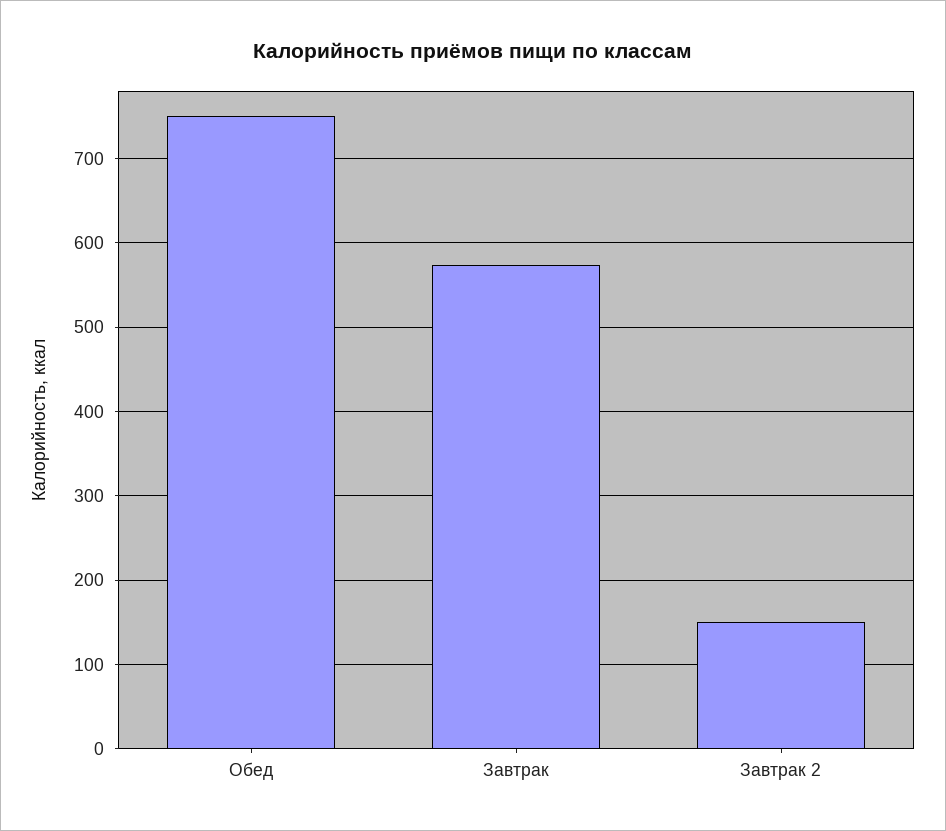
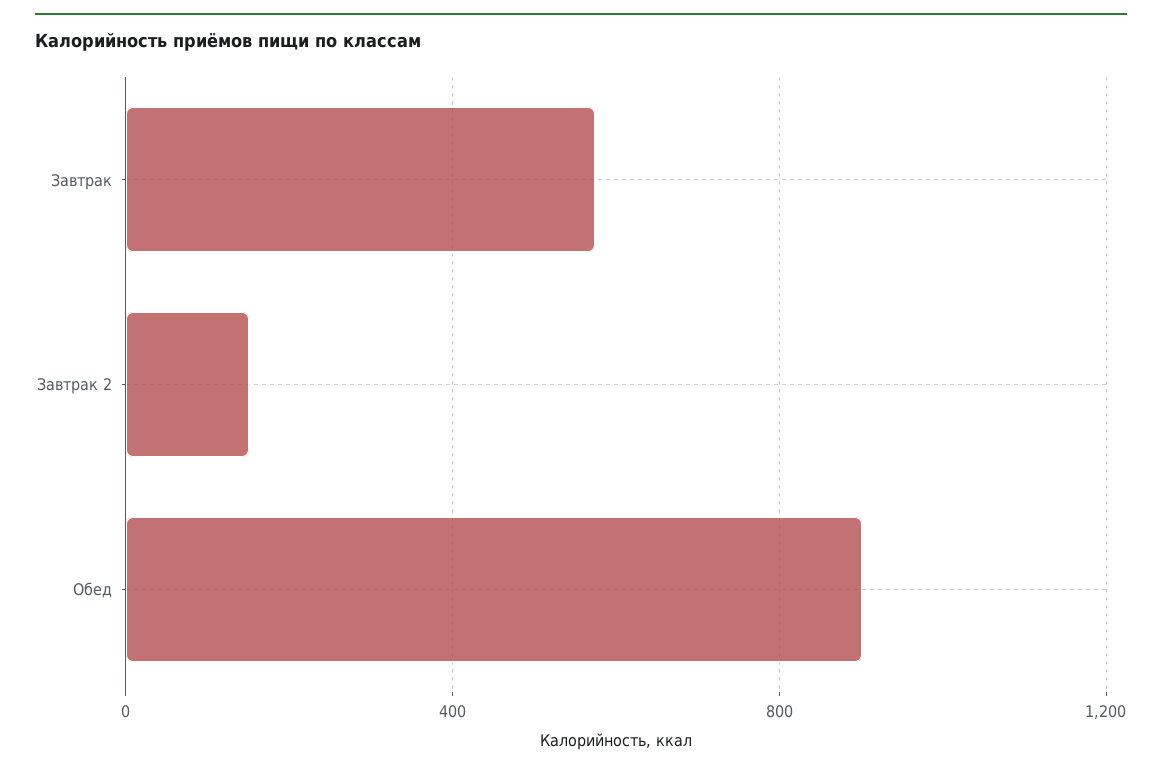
Обед: 750 -> 900

